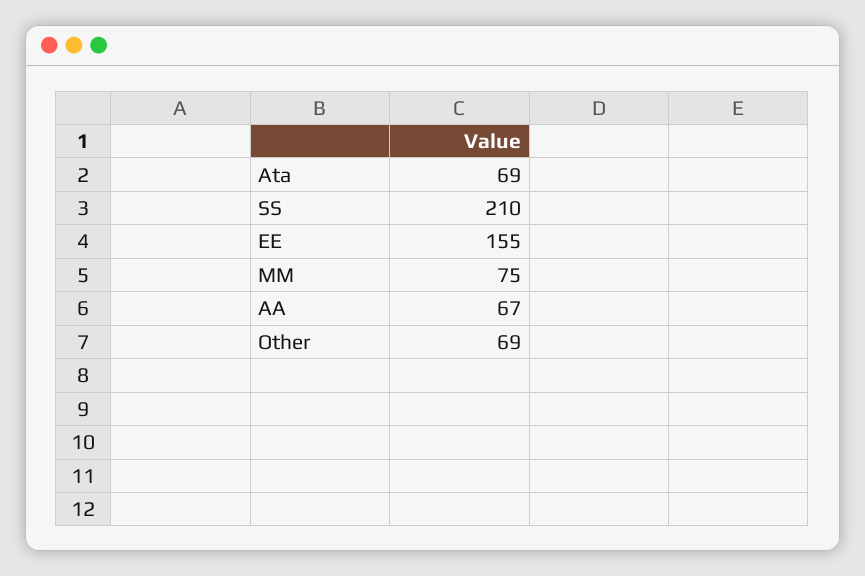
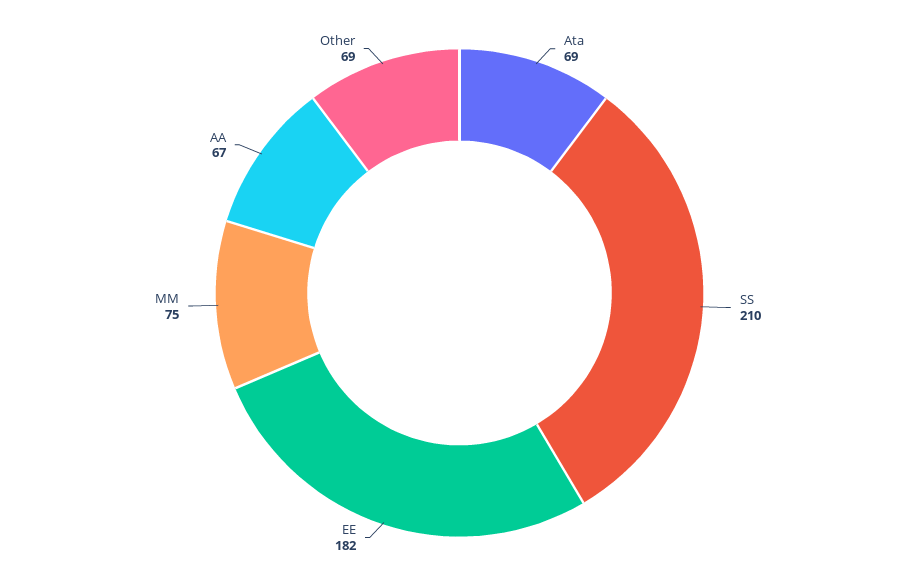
EE: 155 -> 182

